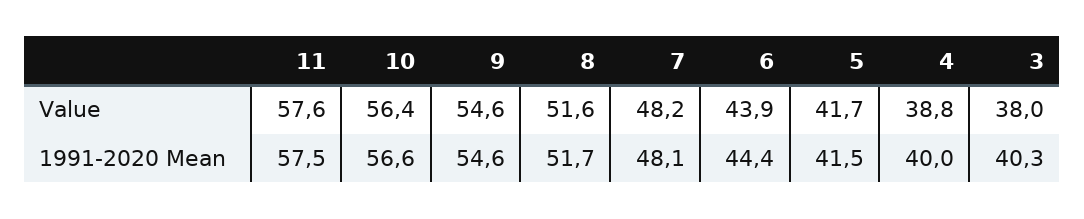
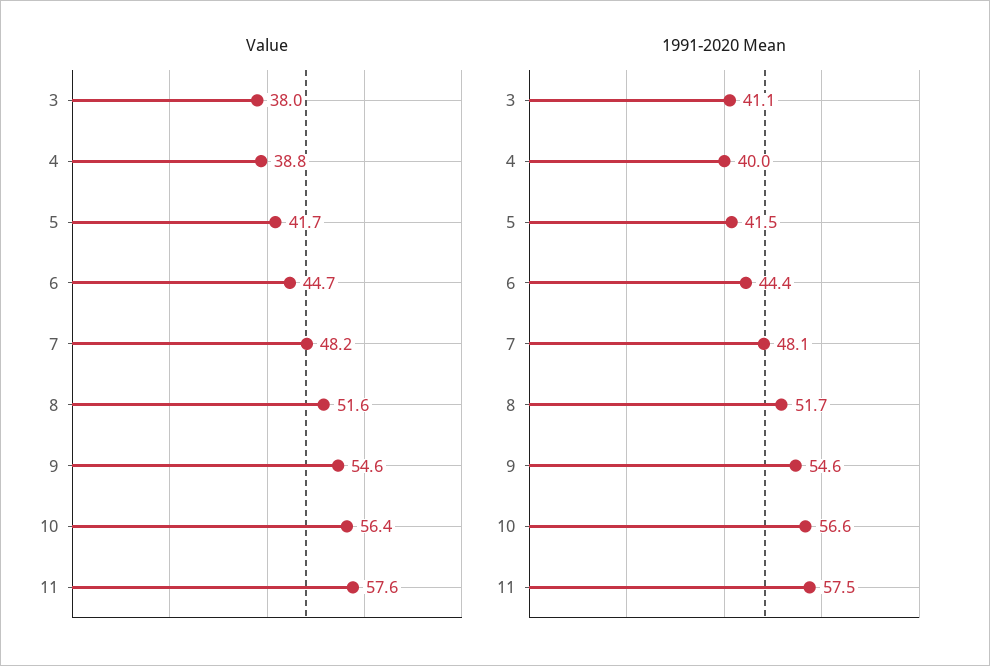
Value, 6: 43.9 -> 44.7
1991-2020 Mean, 3: 40.3 -> 41.1

